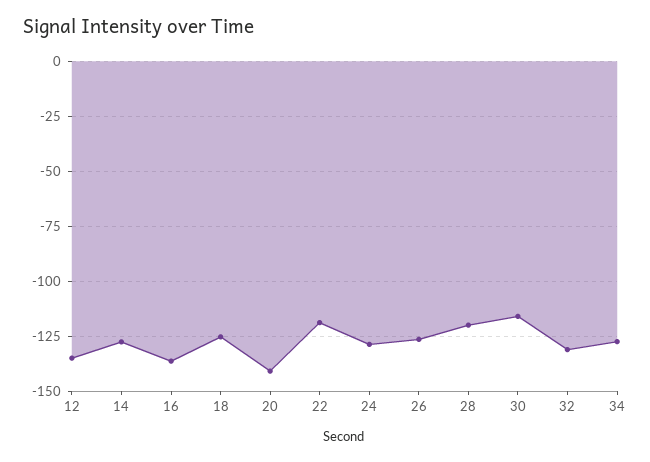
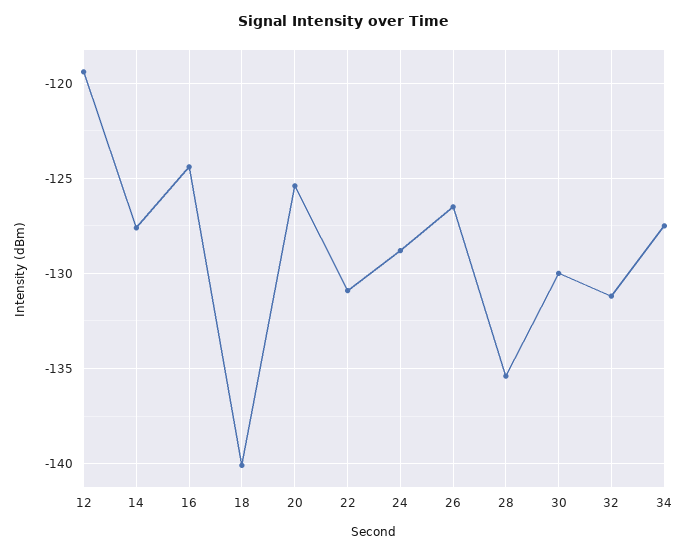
12: -135 -> -119.5
16: -135 -> -124.5
18: -125 -> -140
20: -140 -> -125.5
22: -120 -> -131
28: -120 -> -135.5
30: -115 -> -130

